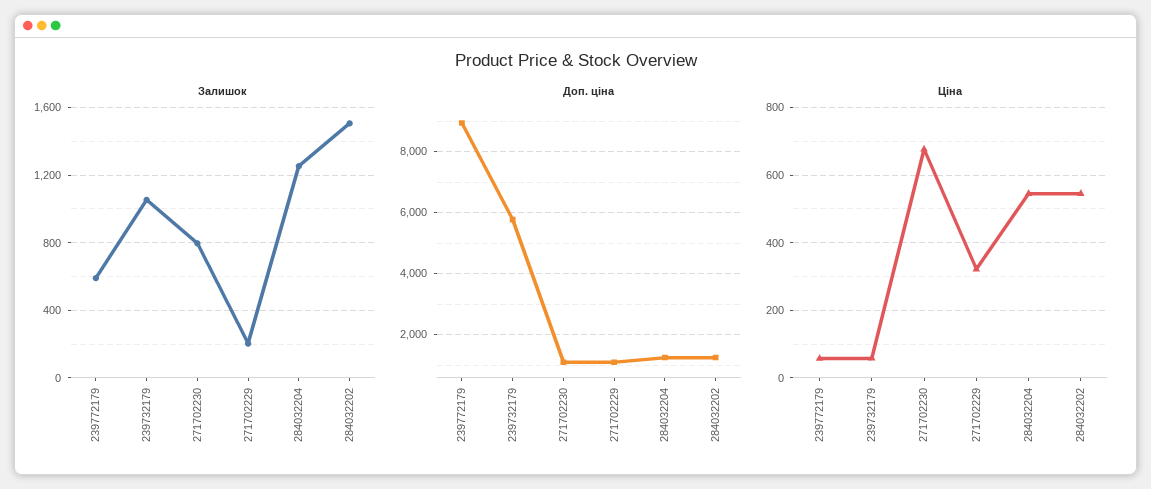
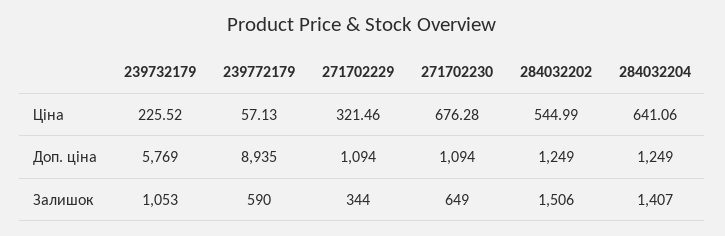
Залишок, 271702230: 800 -> 649
Залишок, 271702229: 200 -> 344
Залишок, 284032204: 1250 -> 1407
Ціна, 239732179: 60 -> 225.52
Ціна, 284032204: 540 -> 641.06

